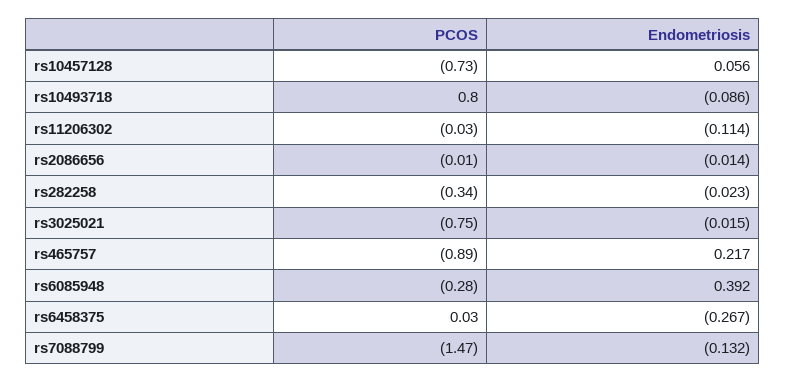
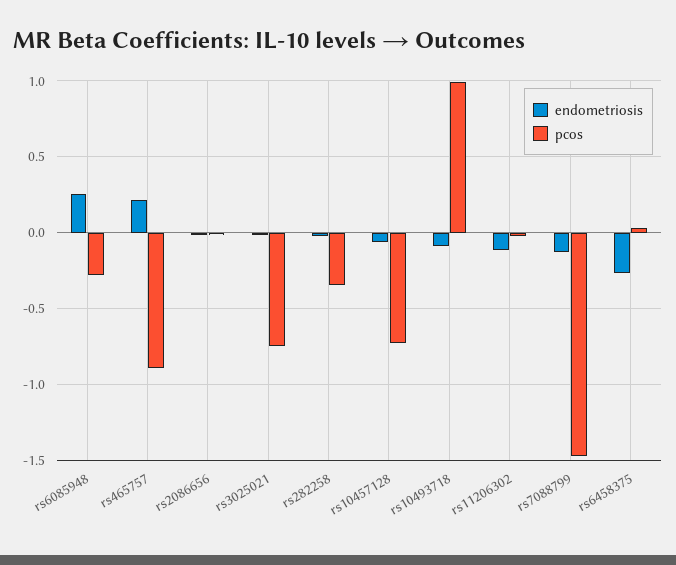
Endometriosis, rs10457128: 0.056 -> -0.05
PCOS, rs10493718: 0.8 -> 1
Endometriosis, rs6085948: 0.392 -> 0.25

